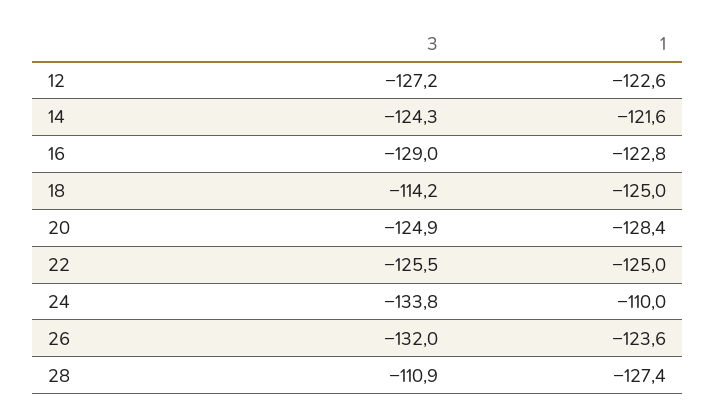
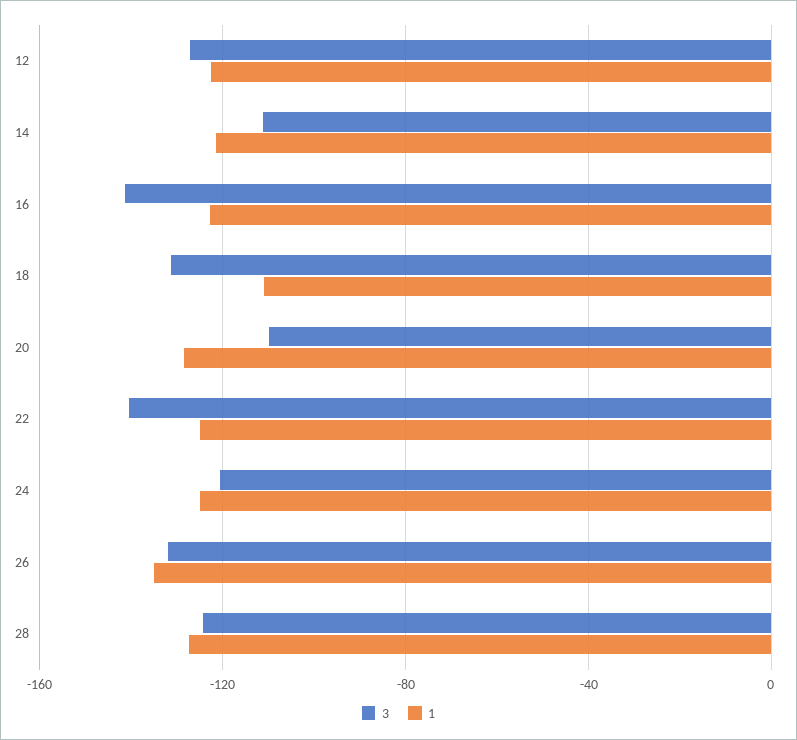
3, 14: -124.3 -> -110
3, 16: -129 -> -140
3, 18: -114.2 -> -130
1, 18: -125 -> -110
3, 20: -124.9 -> -110
3, 22: -125.5 -> -140
3, 24: -133.8 -> -120
1, 24: -110 -> -125
1, 26: -123.6 -> -135
3, 28: -110.9 -> -125

